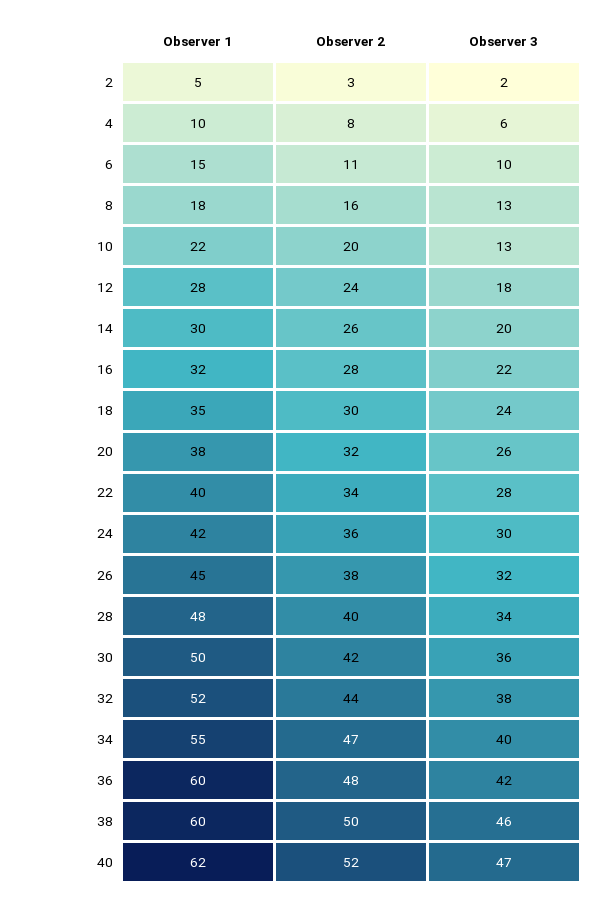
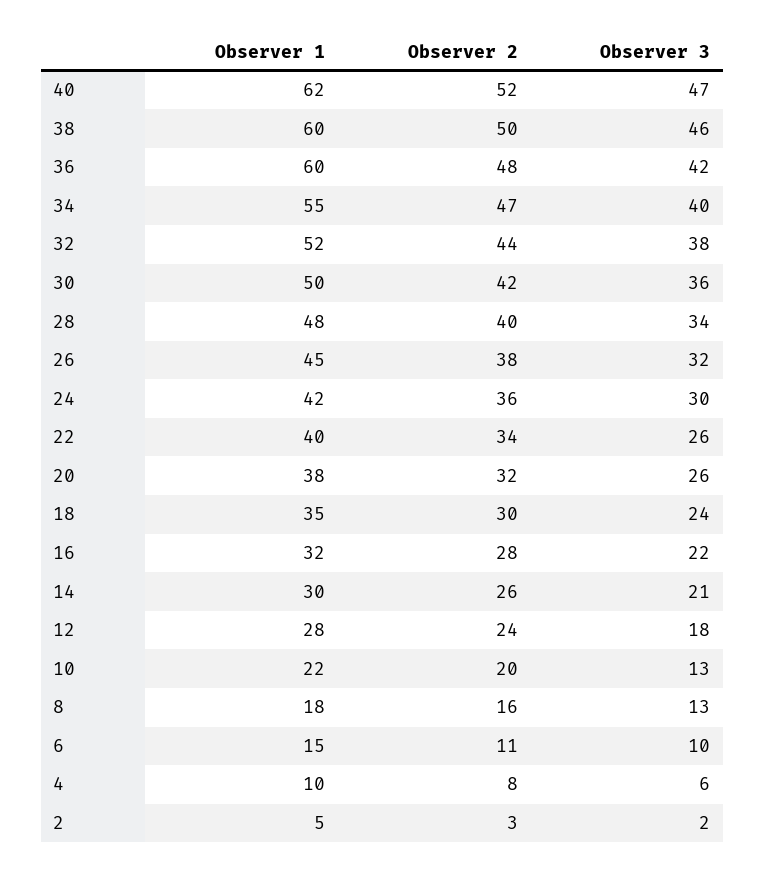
Observer 3, 14: 20 -> 21
Observer 3, 22: 28 -> 26

